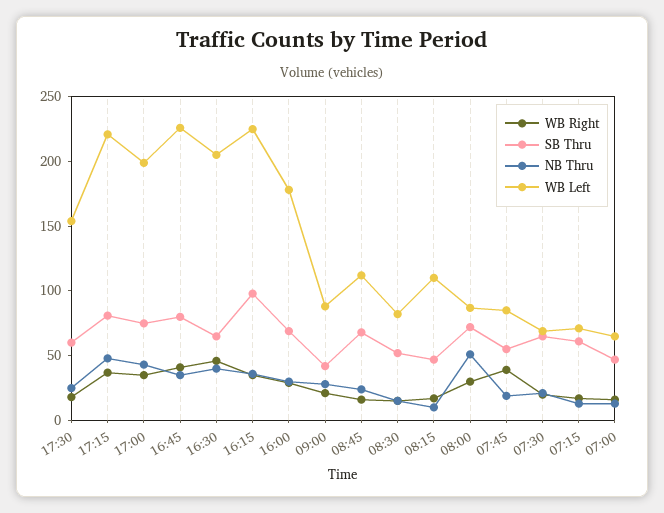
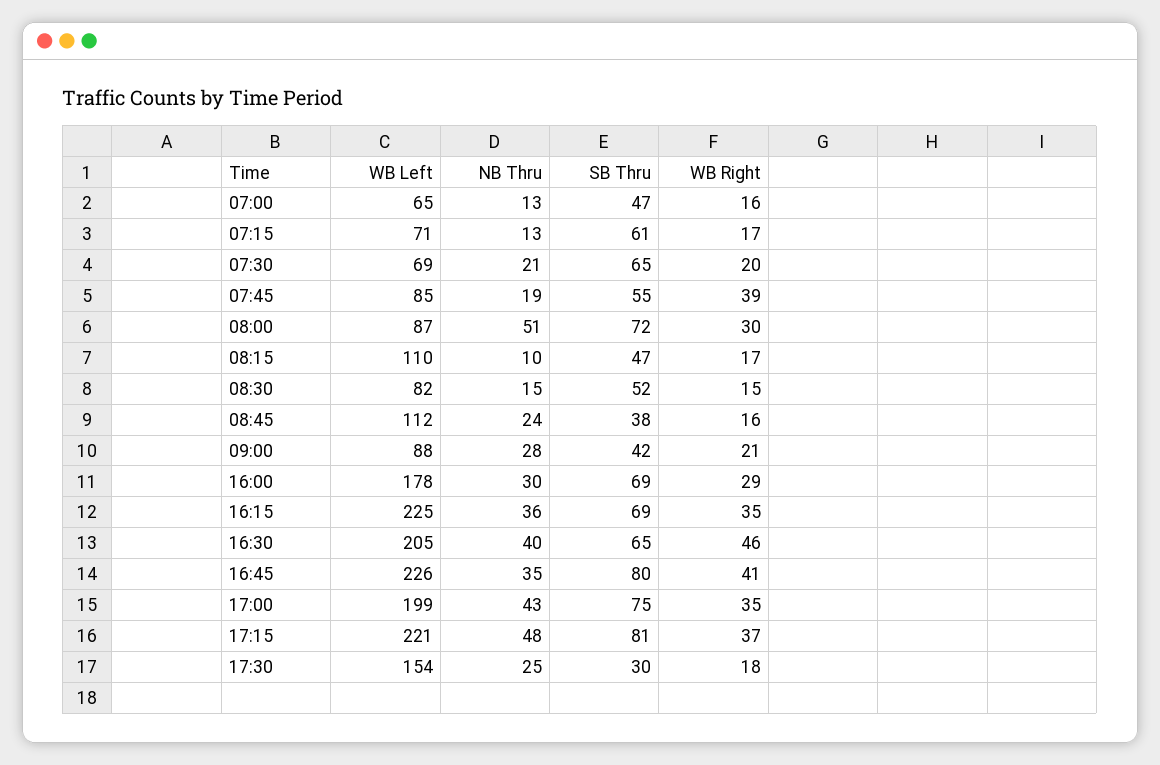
SB Thru, 17:30: 60 -> 30
SB Thru, 16:15: 100 -> 69
SB Thru, 08:45: 70 -> 38

